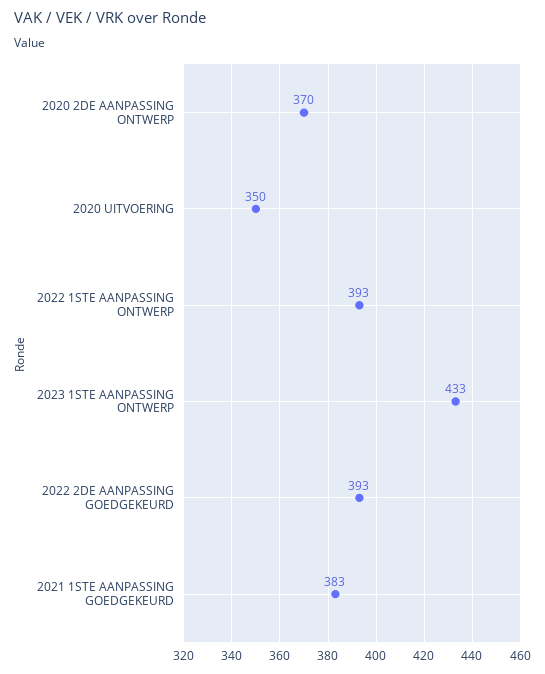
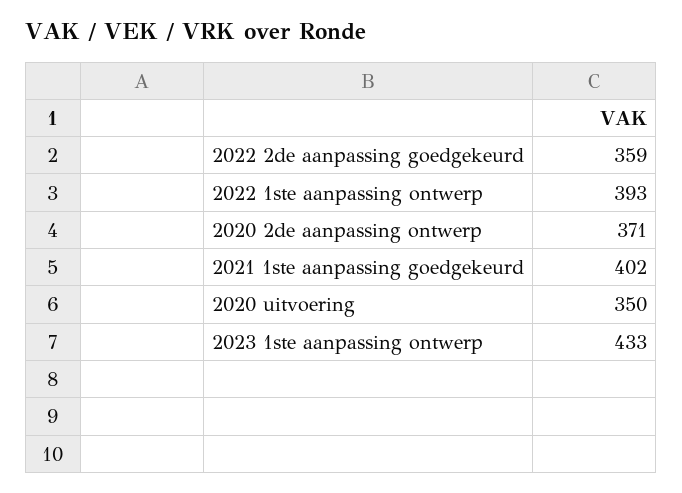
2020 2DE AANPASSING ONTWERP: 370 -> 371
2022 2DE AANPASSING GOEDGEKEURD: 393 -> 359
2021 1STE AANPASSING GOEDGEKEURD: 383 -> 402

